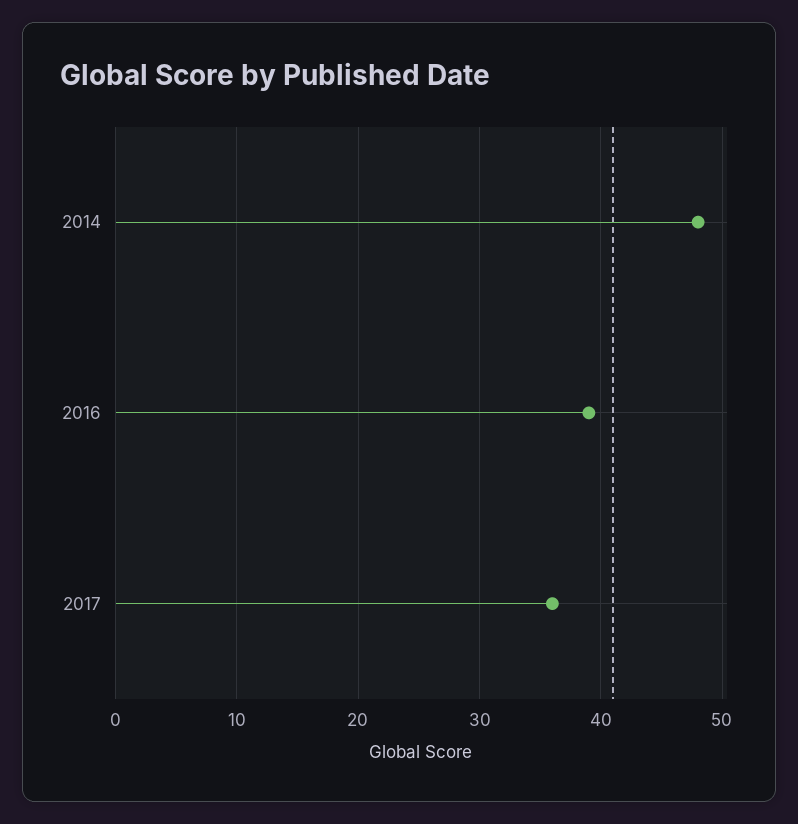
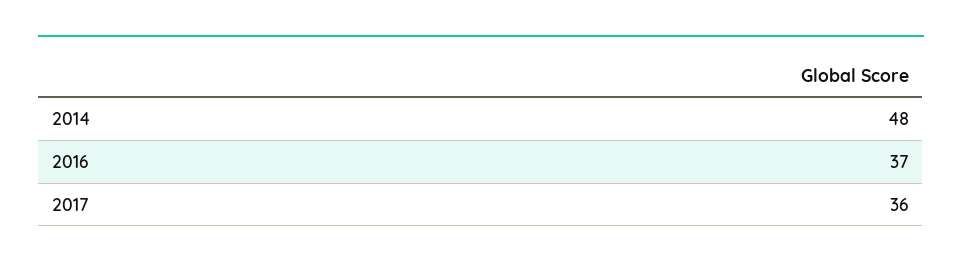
2016: 39 -> 37

